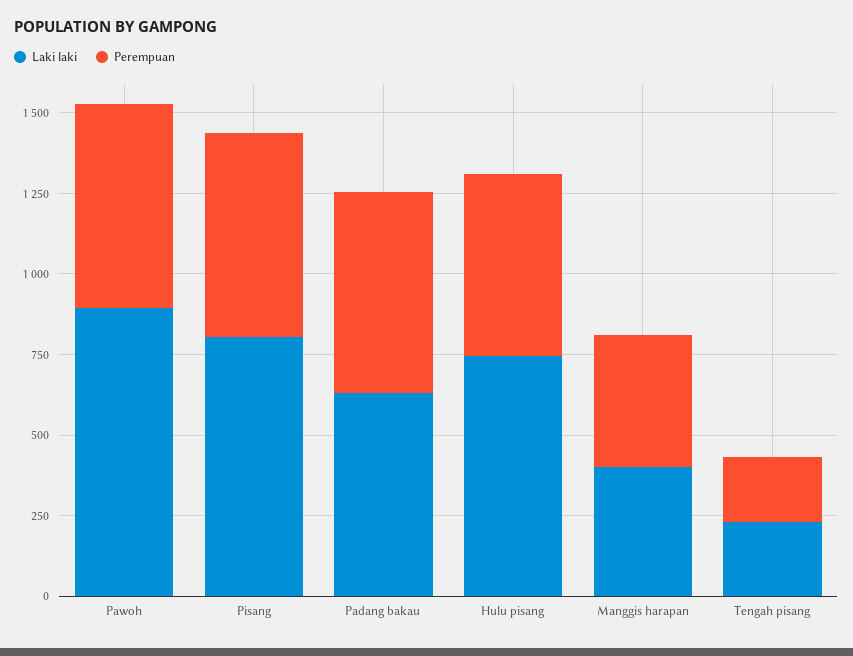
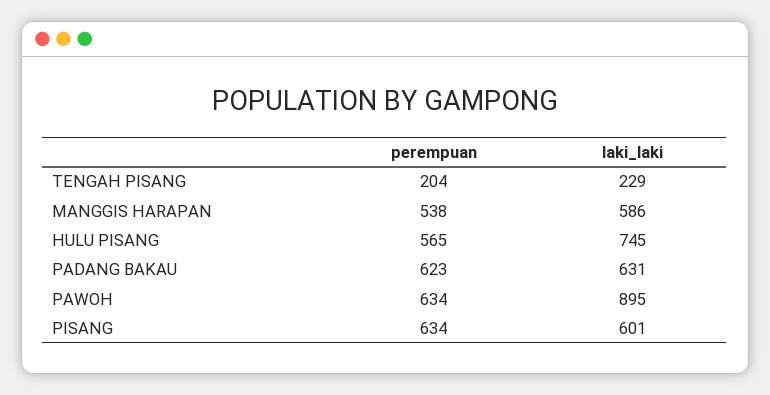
Laki laki, Pisang: 800 -> 601
Laki laki, Manggis harapan: 400 -> 586
Perempuan, Manggis harapan: 400 -> 538

